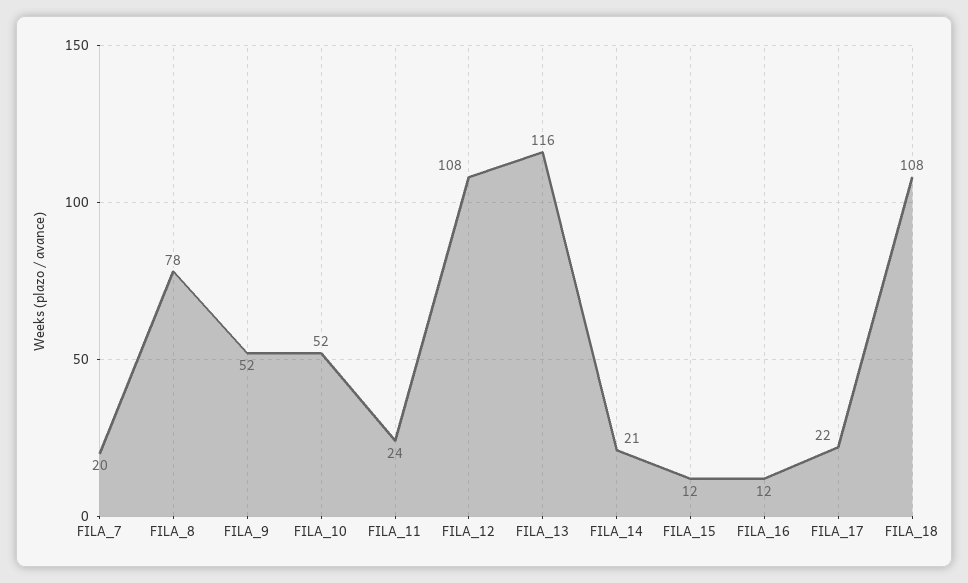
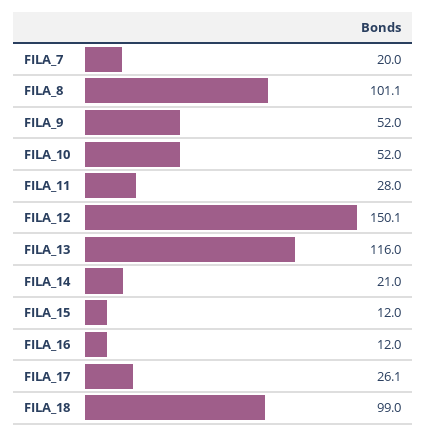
FILA_8: 78 -> 101.1
FILA_11: 24 -> 28
FILA_12: 108 -> 150.1
FILA_17: 22 -> 26.1
FILA_18: 108 -> 99

